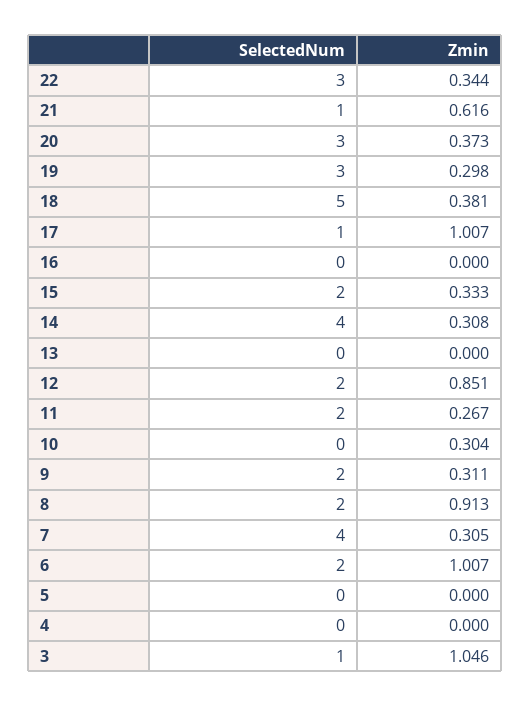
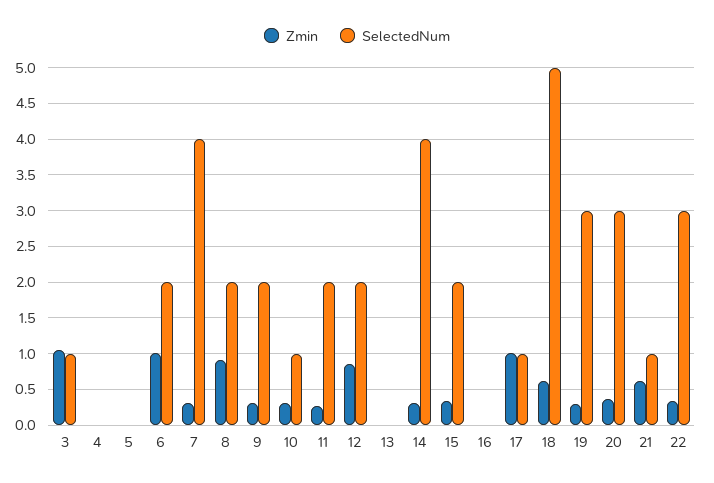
Zmin, 18: 0.381 -> 0.6
SelectedNum, 10: 0 -> 1

